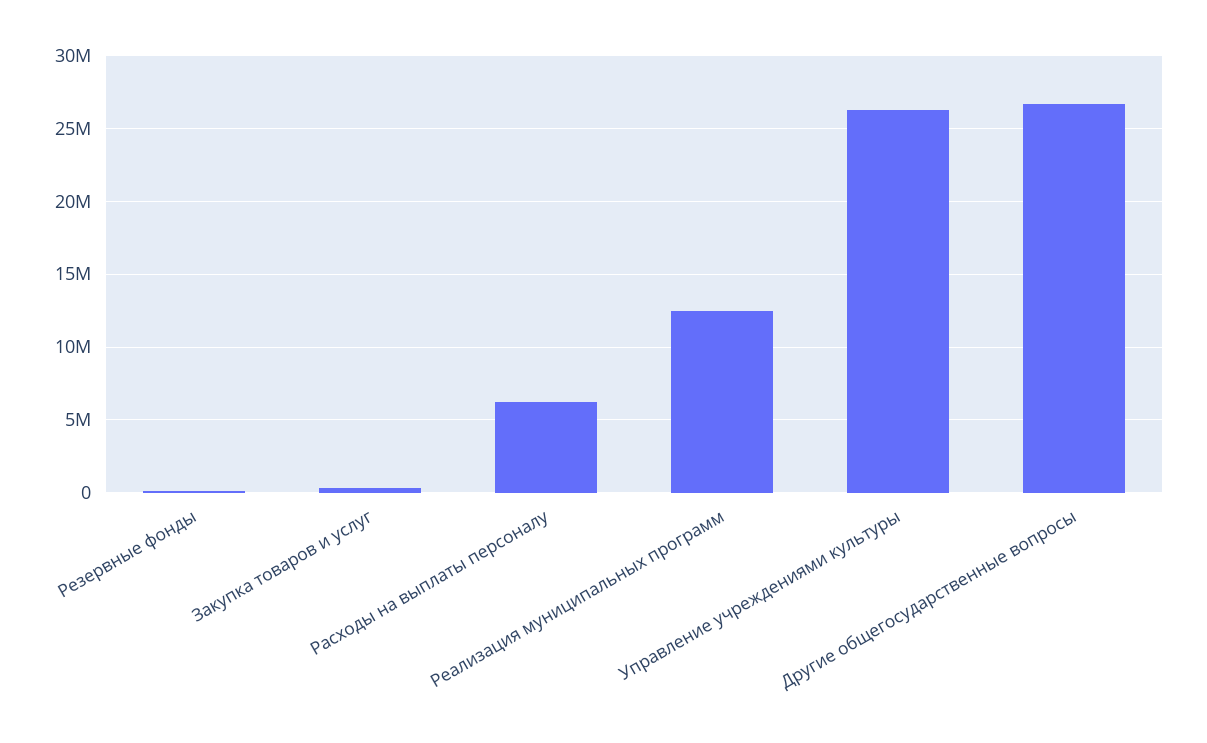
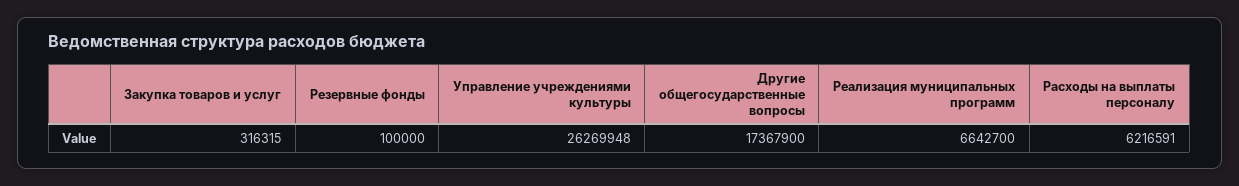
Реализация муниципальных программ: 12500000 -> 6642700
Другие общегосударственные вопросы: 26500000 -> 17367900

